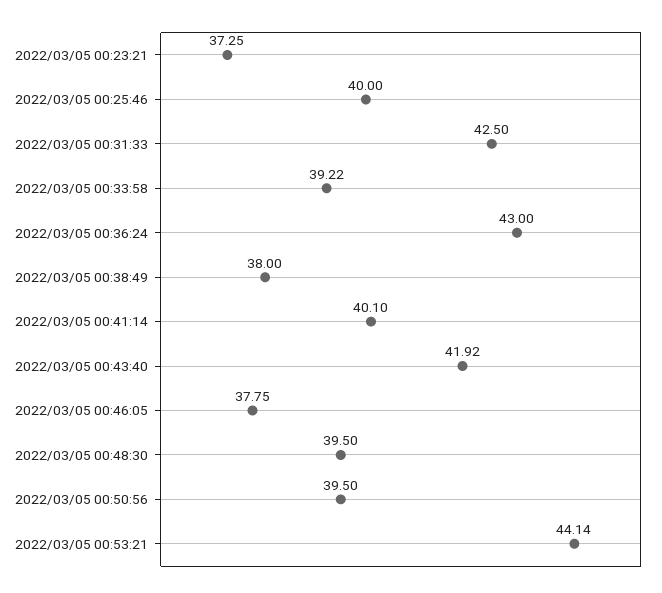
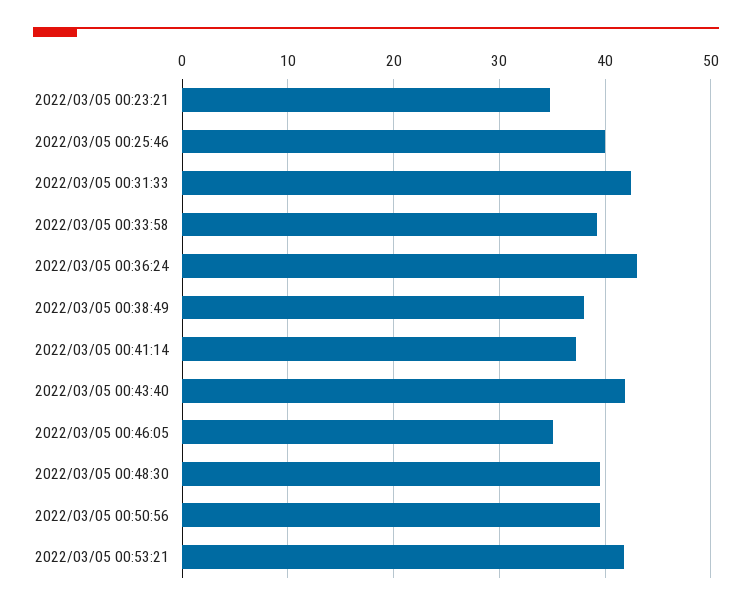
2022/03/05 00:23:21: 37.25 -> 35
2022/03/05 00:41:14: 40.1 -> 37
2022/03/05 00:46:05: 37.75 -> 35
2022/03/05 00:53:21: 44.14 -> 42

